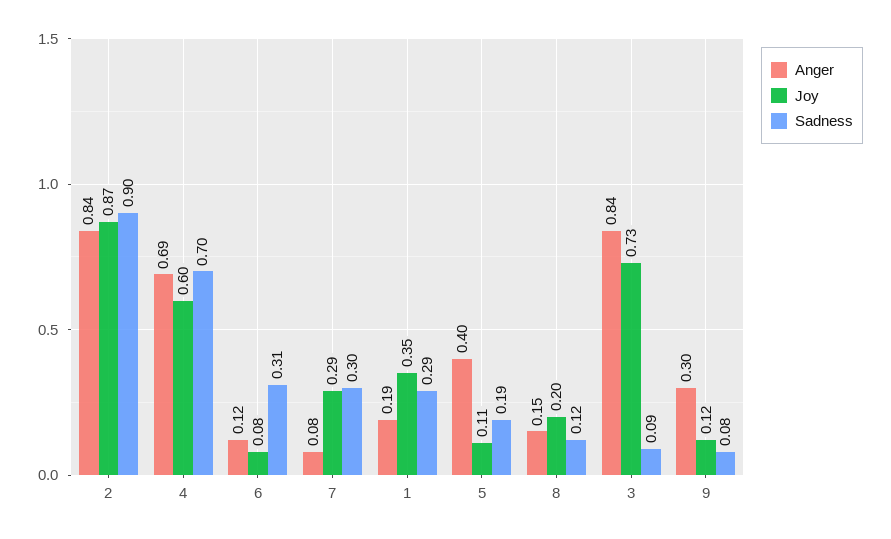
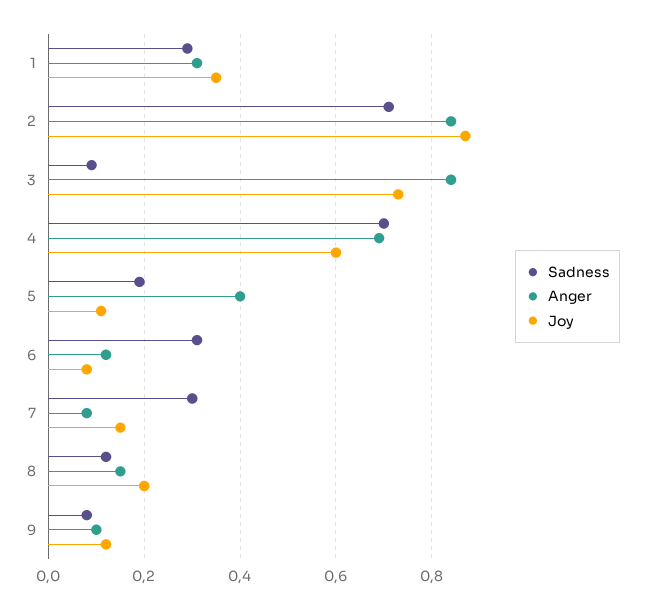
Sadness, 2: 0.9 -> 0.7
Joy, 7: 0.29 -> 0.15
Anger, 1: 0.19 -> 0.3
Anger, 9: 0.3 -> 0.1

